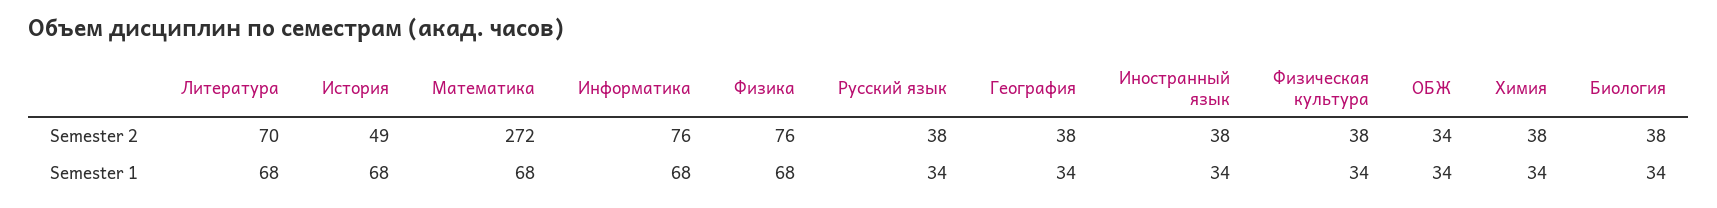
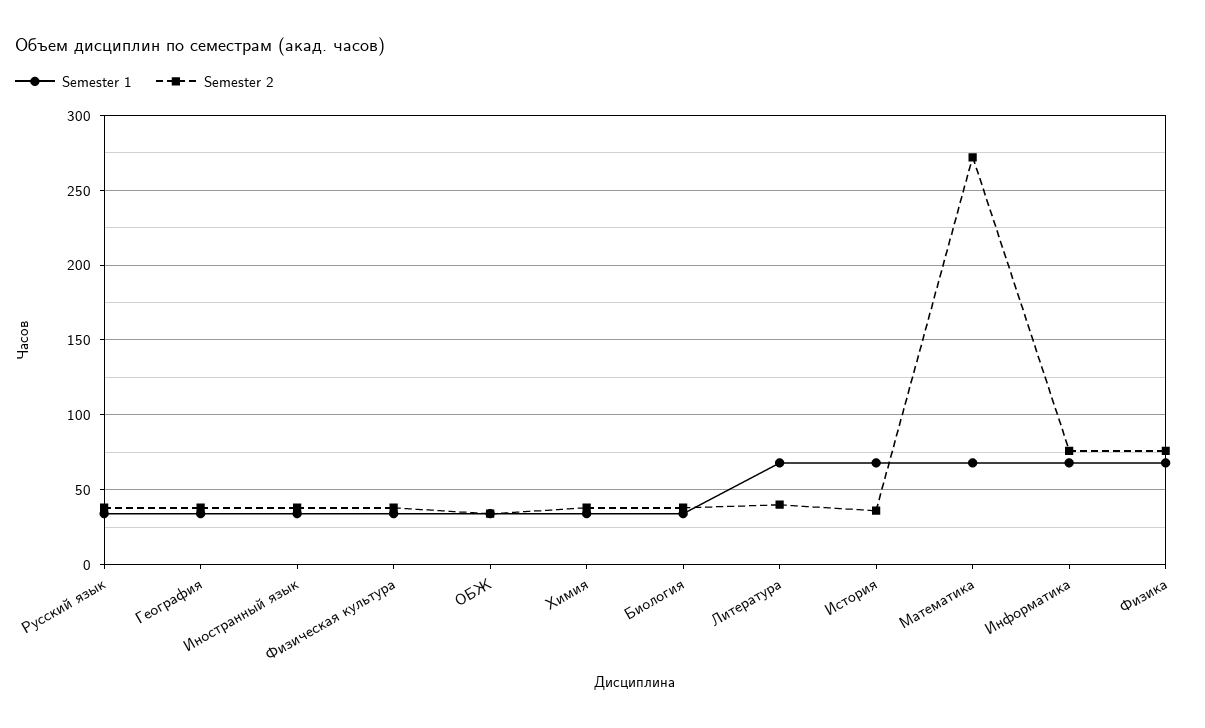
Semester 2, Литература: 70 -> 40
Semester 2, История: 49 -> 35

